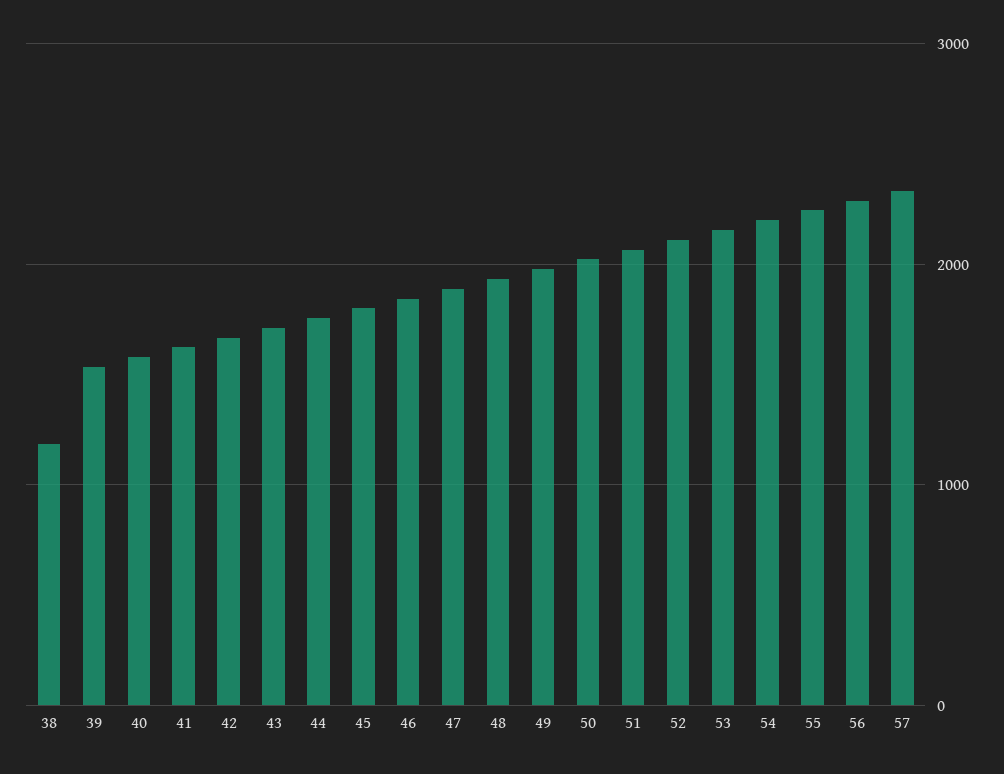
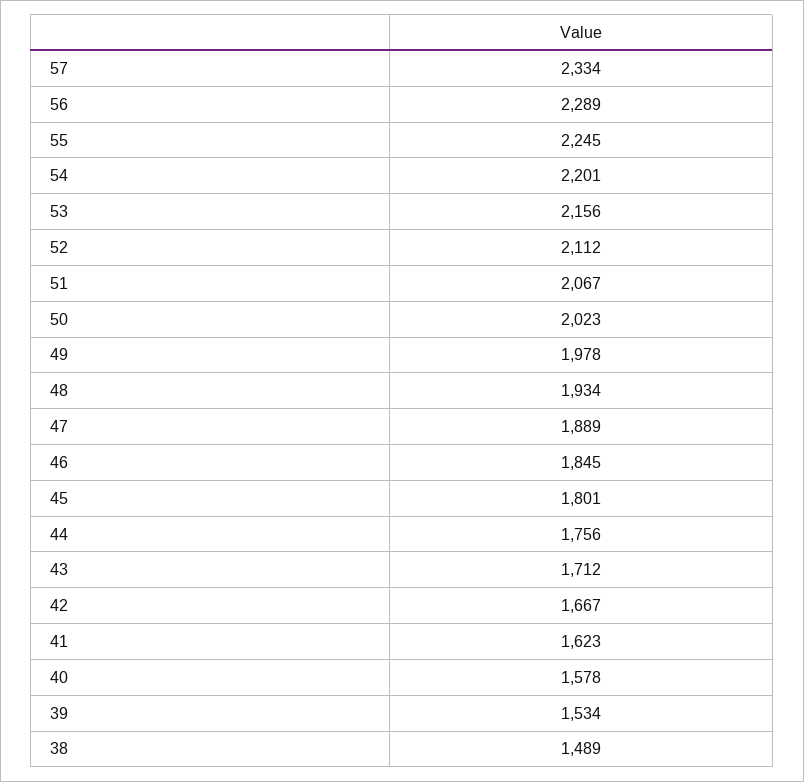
38: 1200 -> 1489

